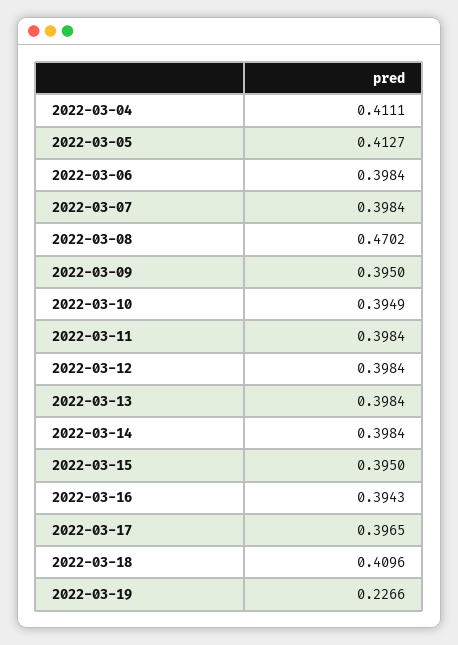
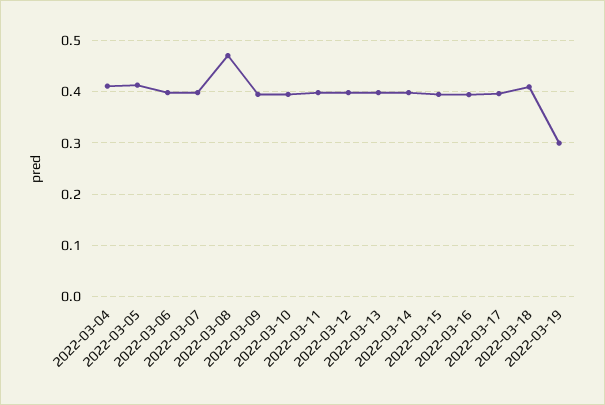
2022-03-19: 0.2266 -> 0.3

